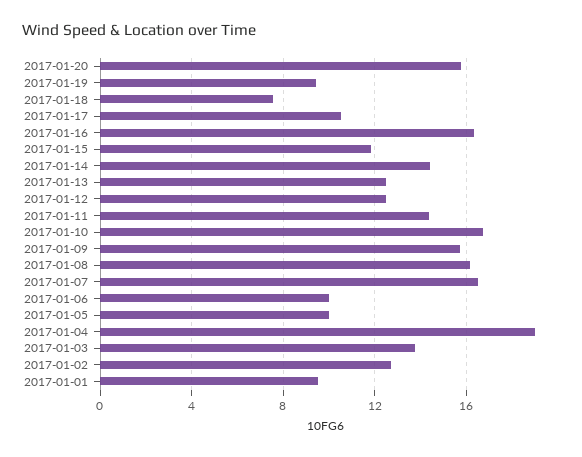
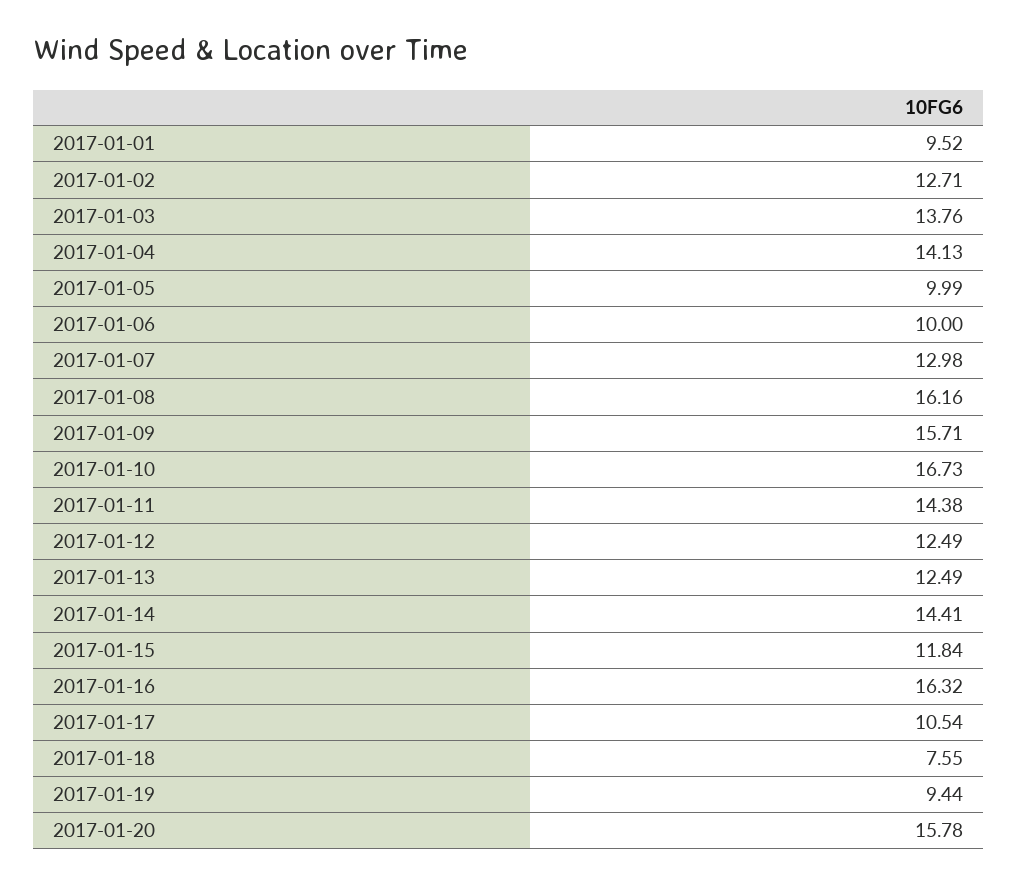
2017-01-07: 16.5 -> 12.98
2017-01-04: 19 -> 14.13

